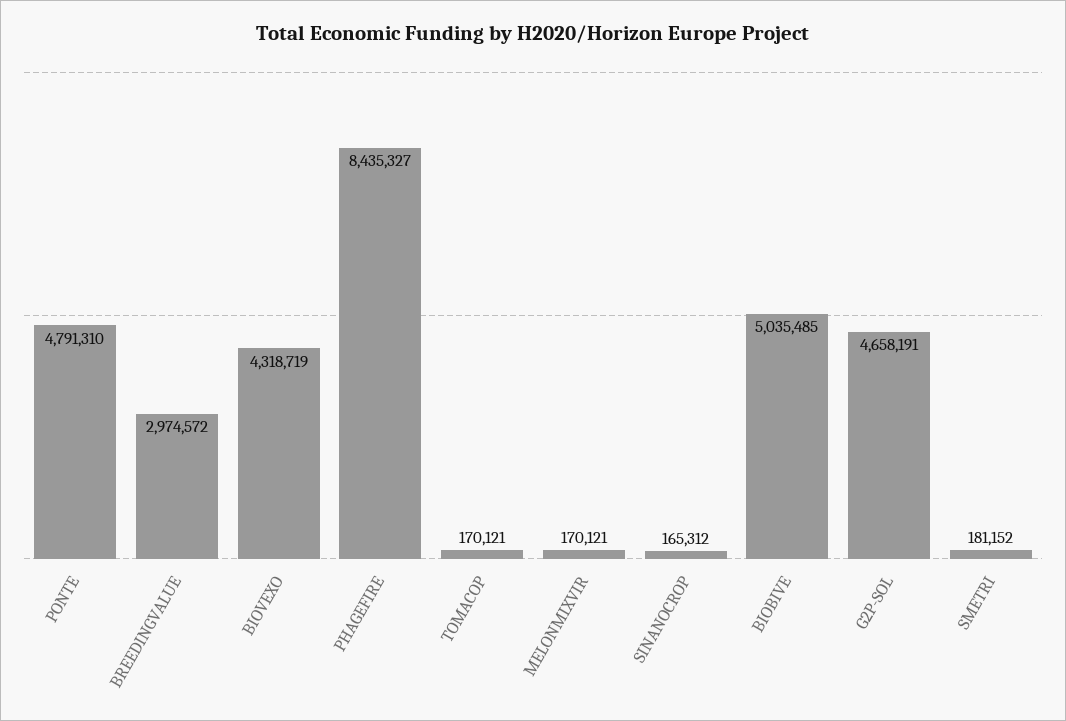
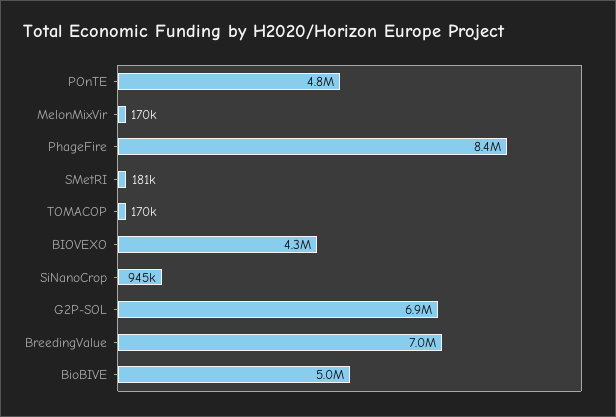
BREEDINGVALUE: 2974572 -> 7000000
SINANOCROP: 165312 -> 945000
G2P-SOL: 4658191 -> 6900000

